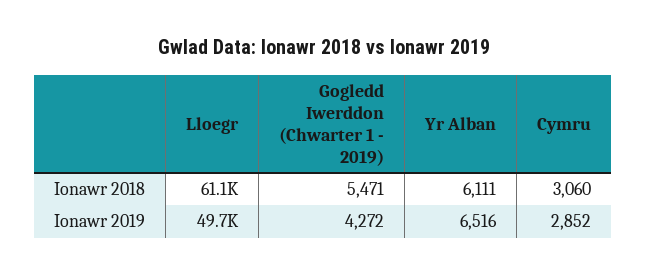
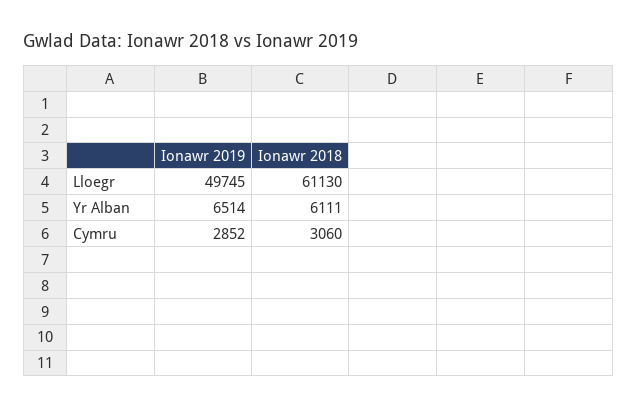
Gogledd Iwerddon (Chwarter 1 - 2019), Ionawr 2018: 5471 -> none
Gogledd Iwerddon (Chwarter 1 - 2019), Ionawr 2019: 4272 -> none
Yr Alban, Ionawr 2019: 6516 -> 6514

